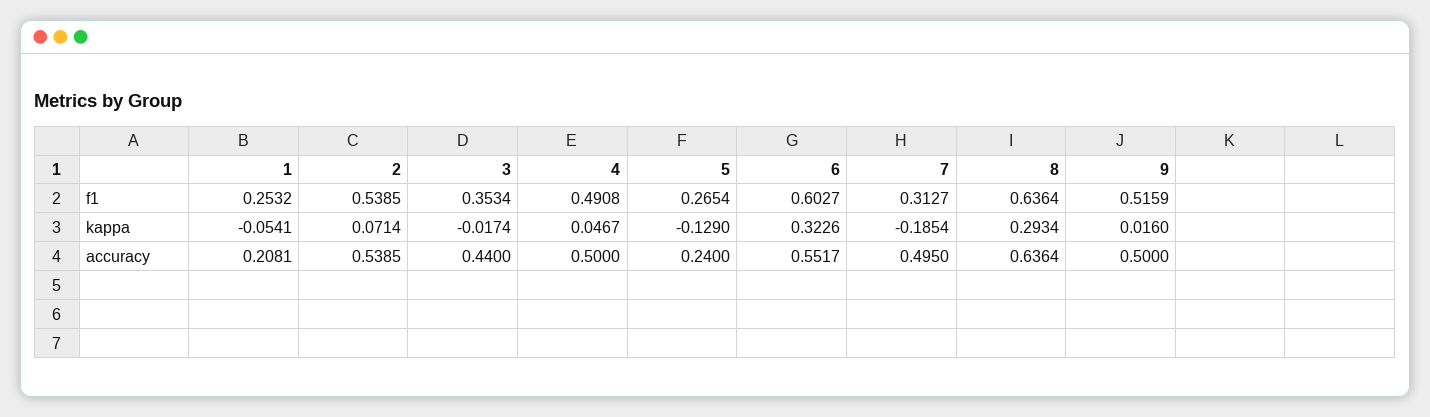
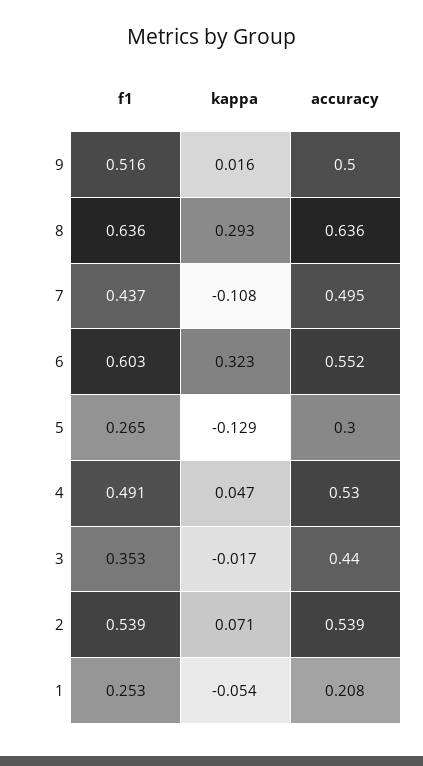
7, f1: 0.3127 -> 0.437
7, kappa: -0.1854 -> -0.108
4, accuracy: 0.5 -> 0.53
5, accuracy: 0.24 -> 0.3

